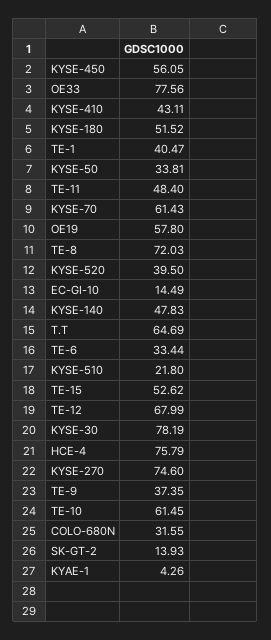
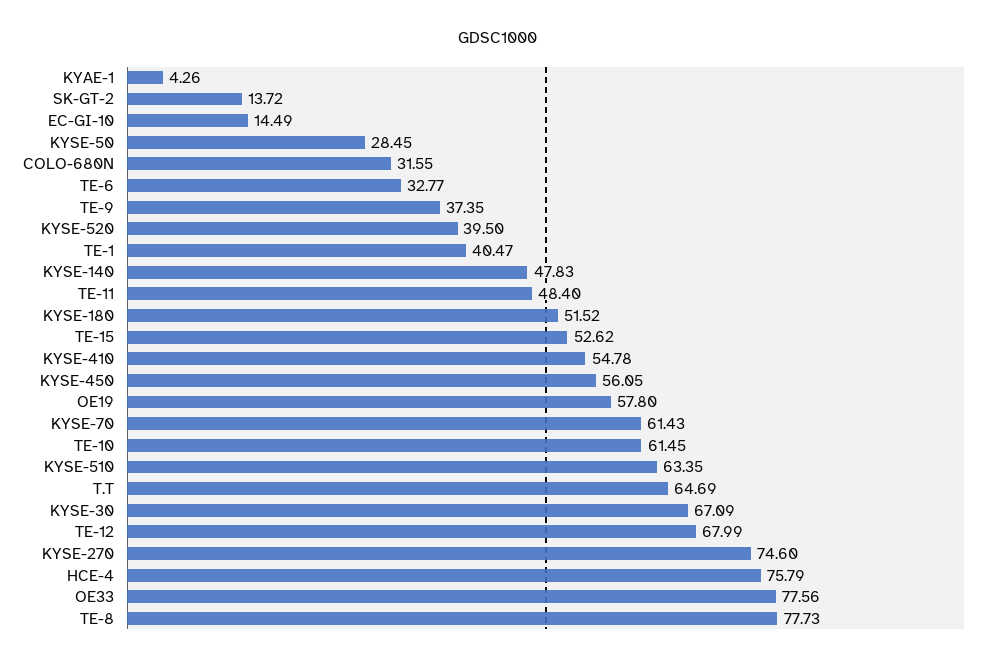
KYSE-410: 43.11 -> 54.78
KYSE-50: 33.81 -> 28.45
TE-8: 72.03 -> 77.73
TE-6: 33.44 -> 32.77
KYSE-510: 21.8 -> 63.35
KYSE-30: 78.19 -> 67.09
SK-GT-2: 13.93 -> 13.72

